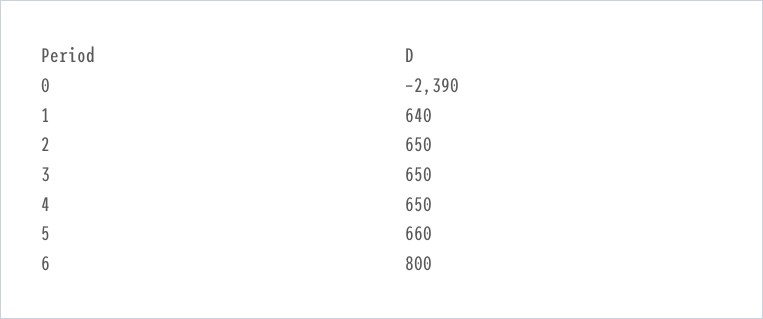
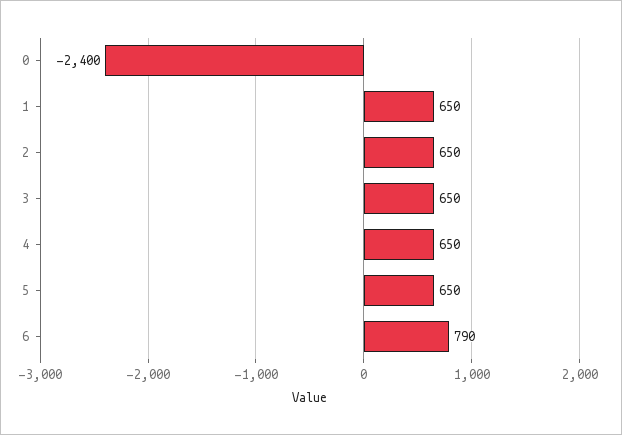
0: -2390 -> -2400
1: 640 -> 650
5: 660 -> 650
6: 800 -> 790

